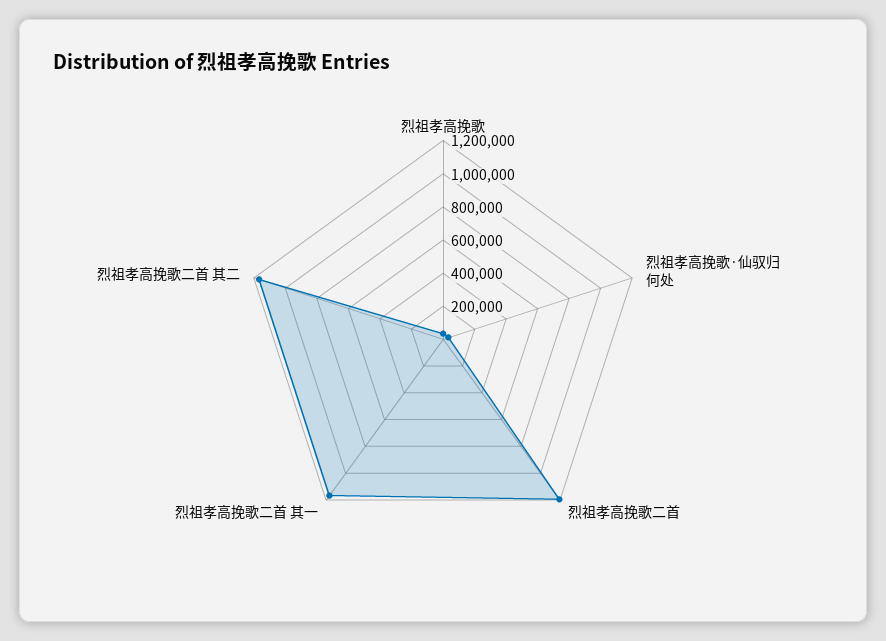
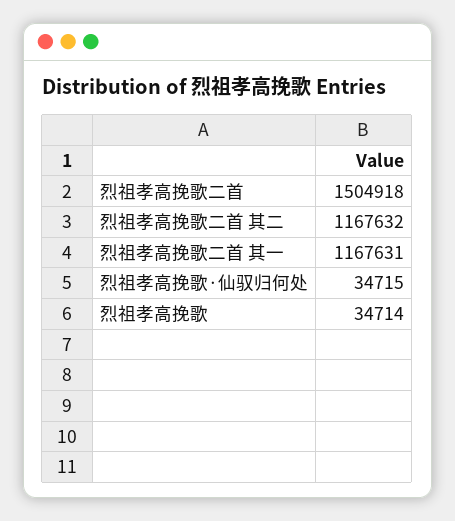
烈祖孝高挽歌二首: 1200000 -> 1504918

